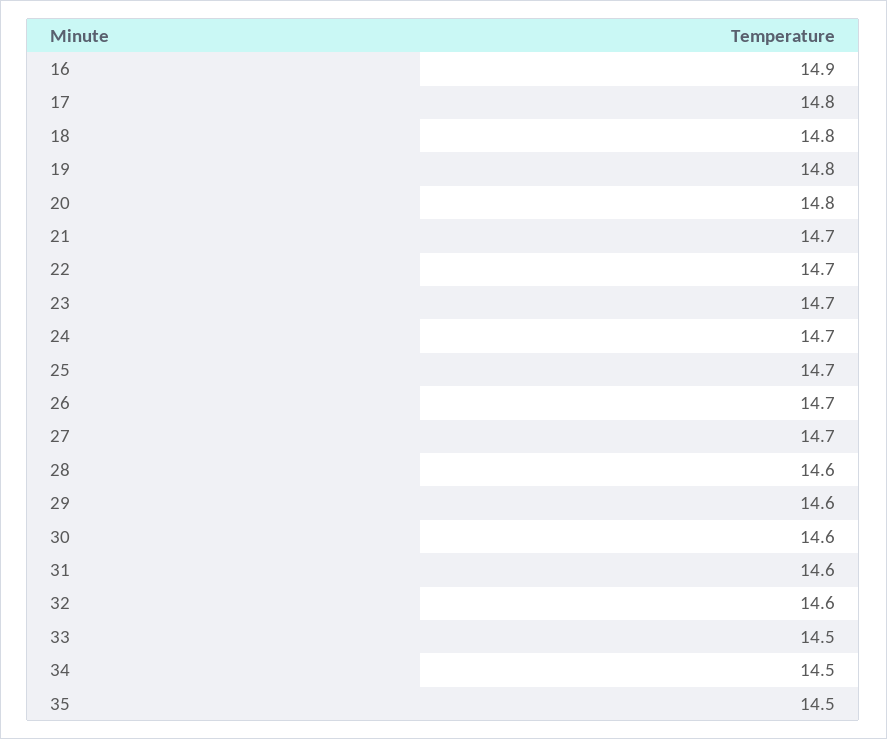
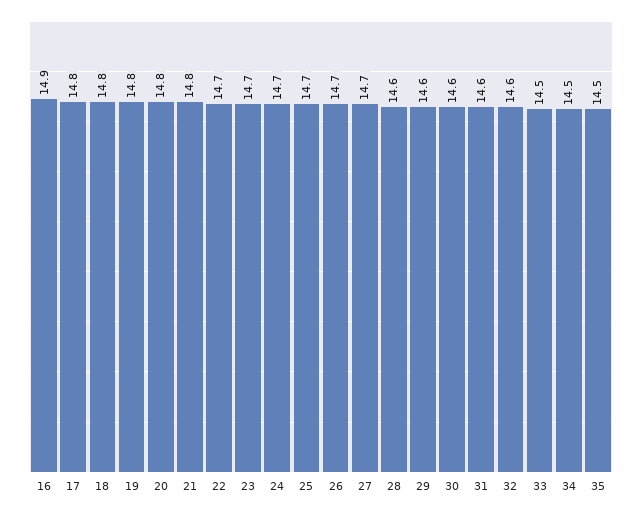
21: 14.7 -> 14.8

